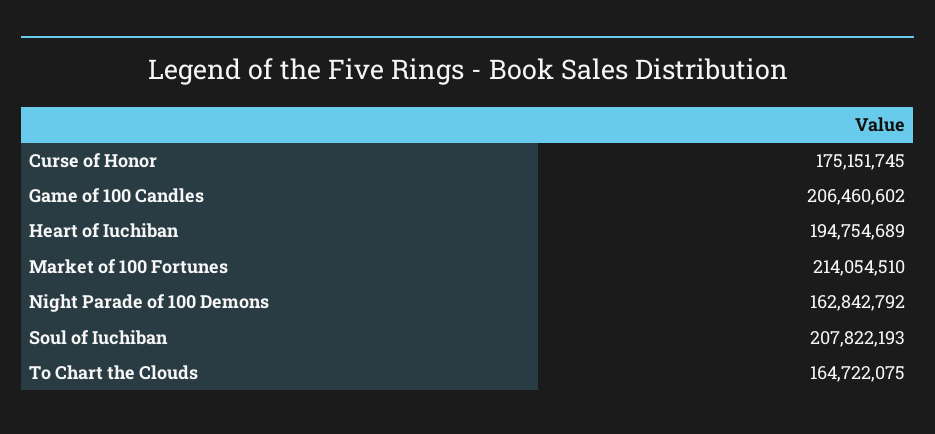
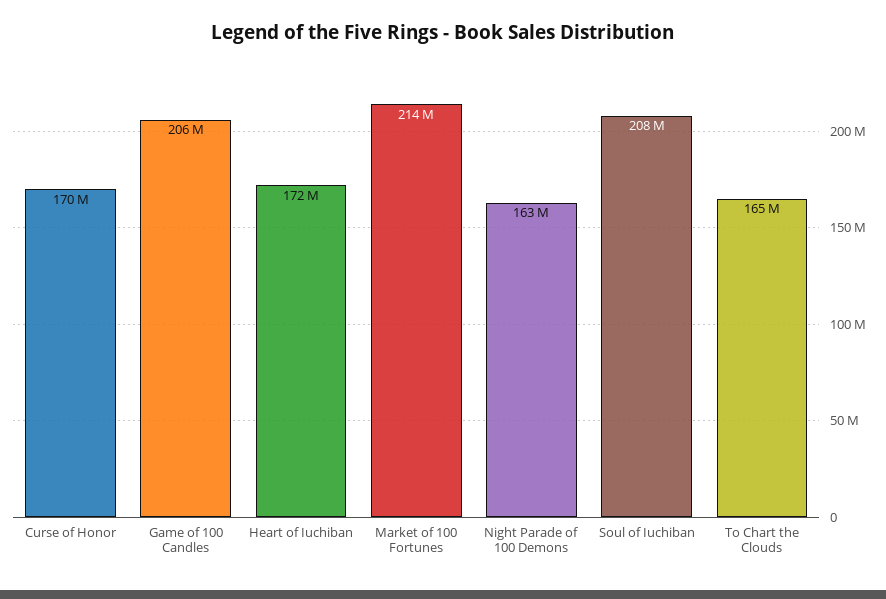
Curse of Honor: 175151745 -> 170000000
Heart of Iuchiban: 194754689 -> 172000000

